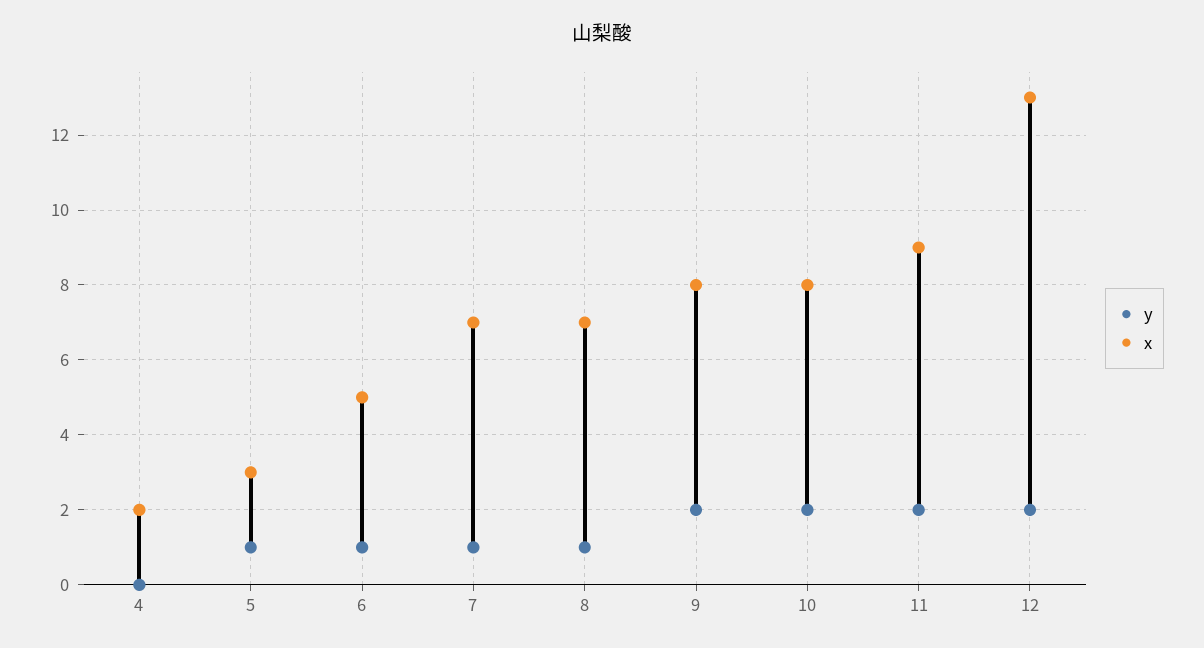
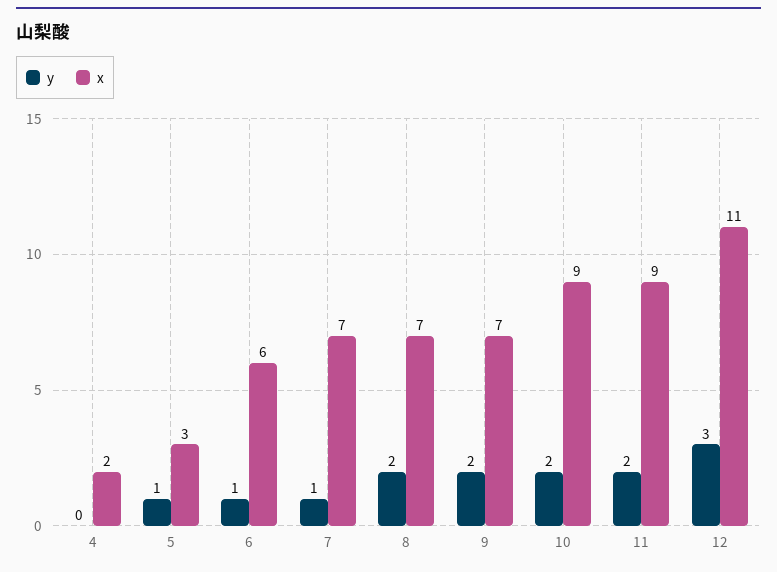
x, 6: 5 -> 6
y, 8: 1 -> 2
x, 9: 8 -> 7
x, 10: 8 -> 9
y, 12: 2 -> 3
x, 12: 13 -> 11

